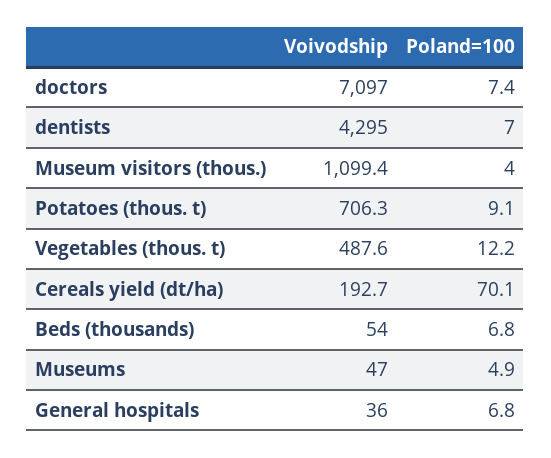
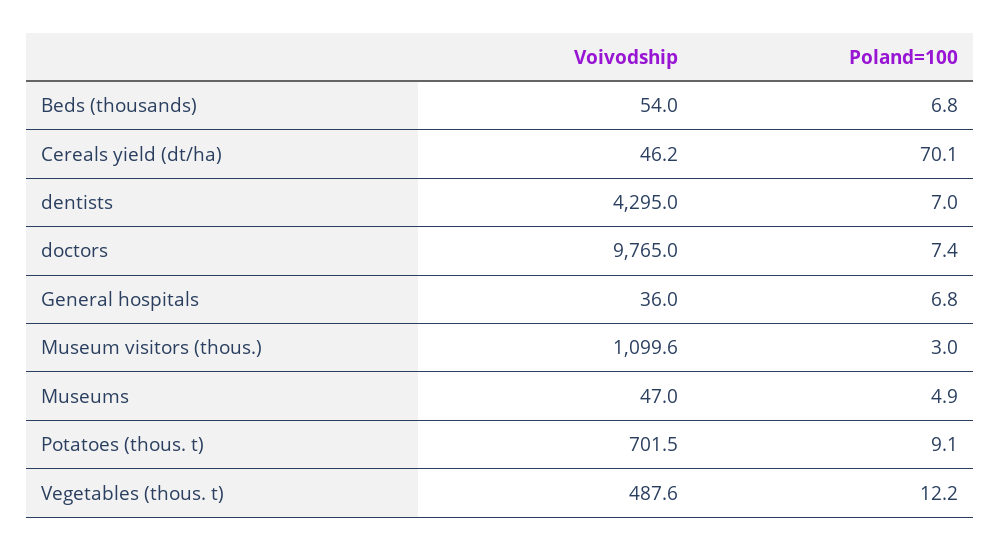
Voivodship, doctors: 7097 -> 9765
Voivodship, Museum visitors (thous.): 1099.4 -> 1099.6
Poland=100, Museum visitors (thous.): 4 -> 3
Voivodship, Potatoes (thous. t): 706.3 -> 701.5
Voivodship, Cereals yield (dt/ha): 192.7 -> 46.2

